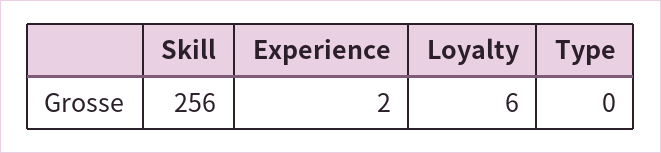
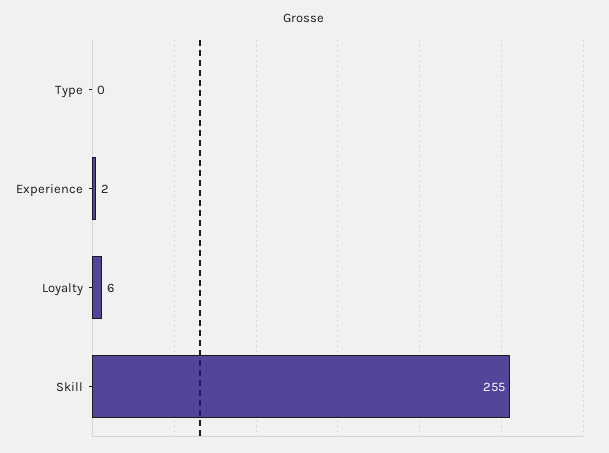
Skill: 256 -> 255

